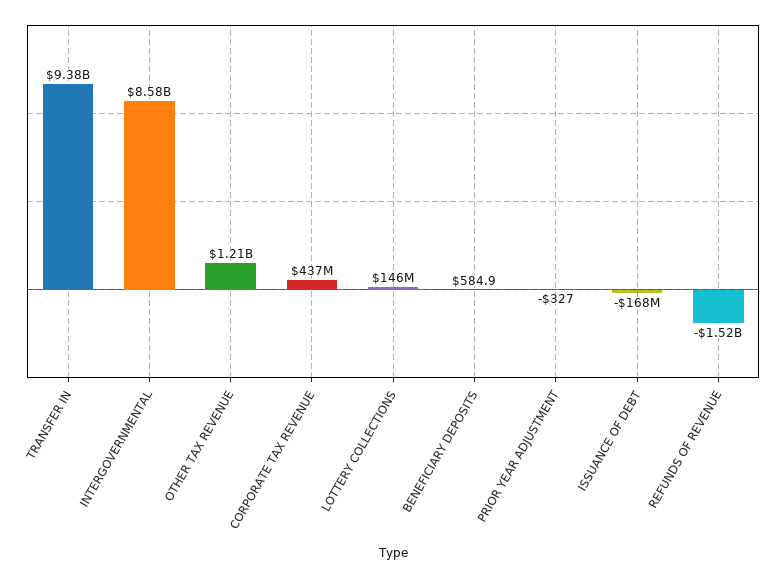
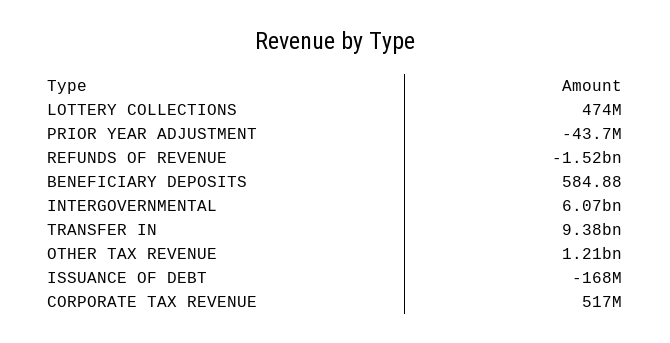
INTERGOVERNMENTAL: 8580000000 -> 6070000000
CORPORATE TAX REVENUE: 437000000 -> 517000000
LOTTERY COLLECTIONS: 146000000 -> 474000000
PRIOR YEAR ADJUSTMENT: -327 -> -43700000

